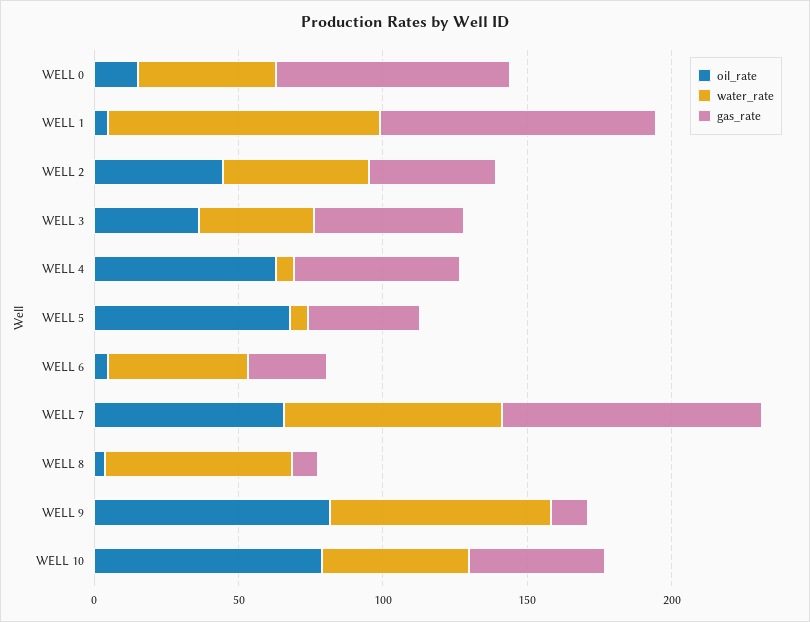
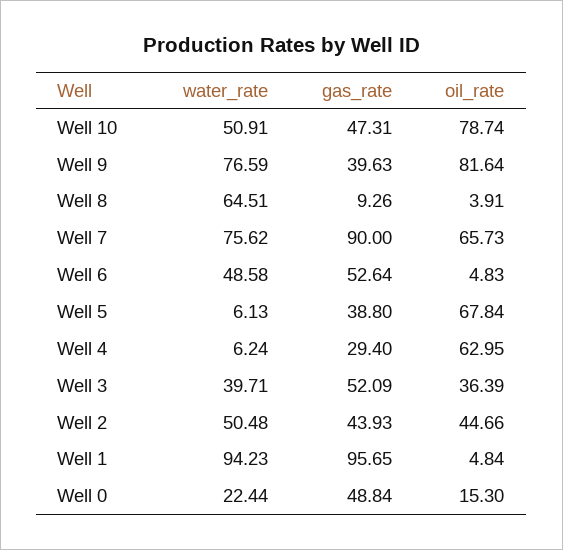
water_rate, WELL 0: 50 -> 22.44
gas_rate, WELL 0: 80 -> 48.84
gas_rate, WELL 4: 60 -> 29.4
gas_rate, WELL 6: 30 -> 52.64
gas_rate, WELL 9: 10 -> 39.63

